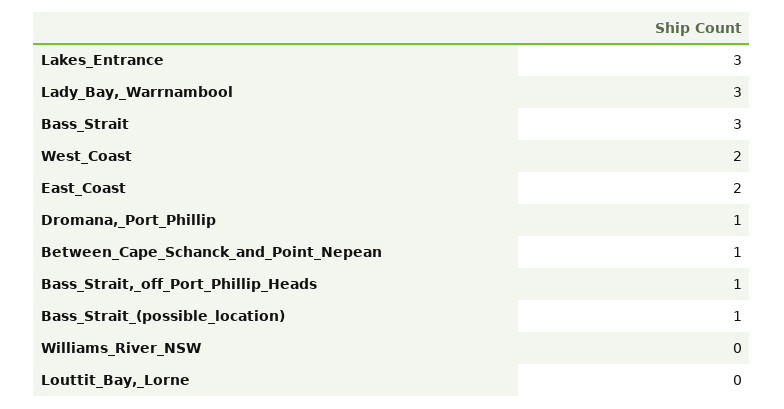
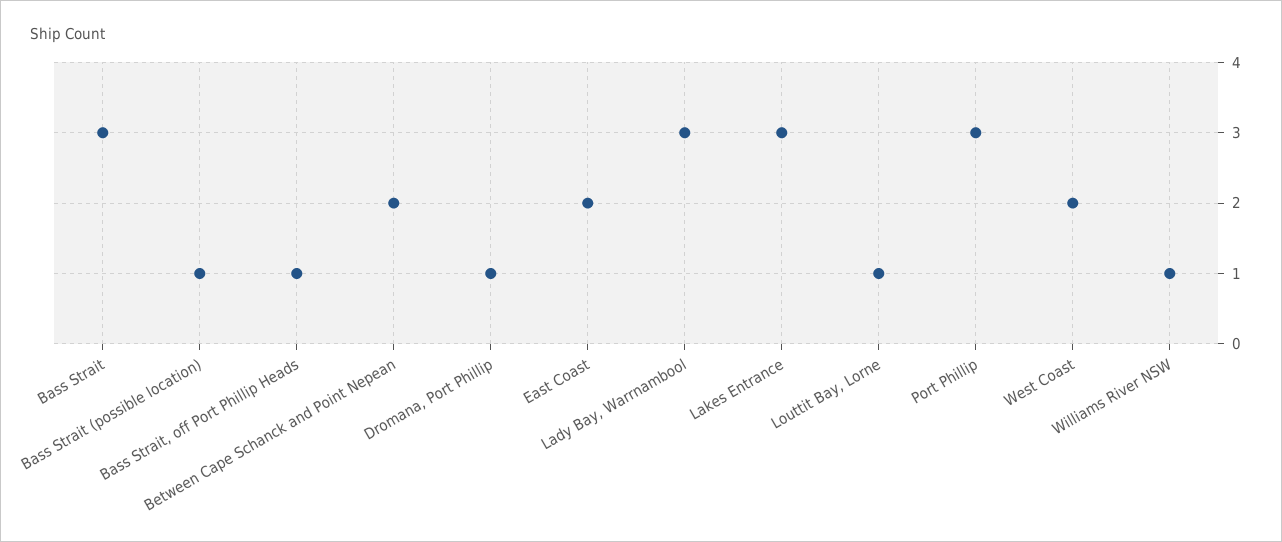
Between_Cape_Schanck_and_Point_Nepean: 1 -> 2
Williams_River_NSW: 0 -> 1
Louttit_Bay,_Lorne: 0 -> 1
Port Phillip: none -> 3

